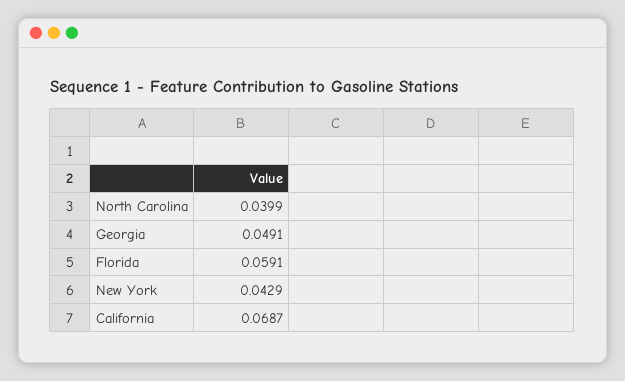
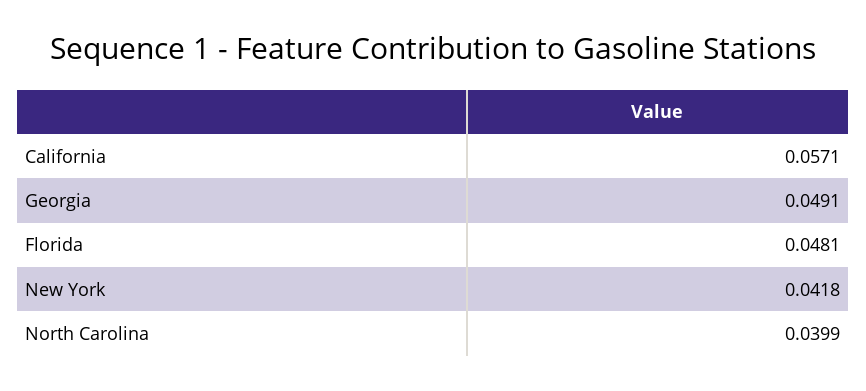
Florida: 0.0591 -> 0.0481
New York: 0.0429 -> 0.0418
California: 0.0687 -> 0.0571

